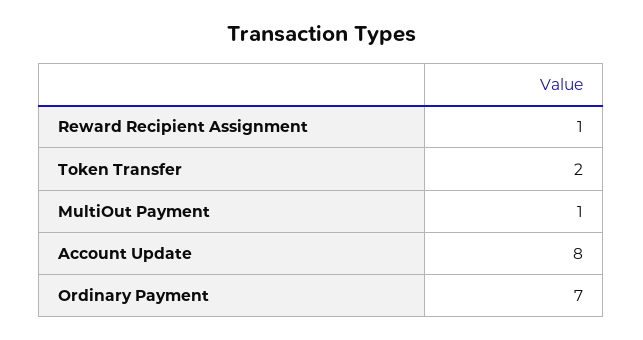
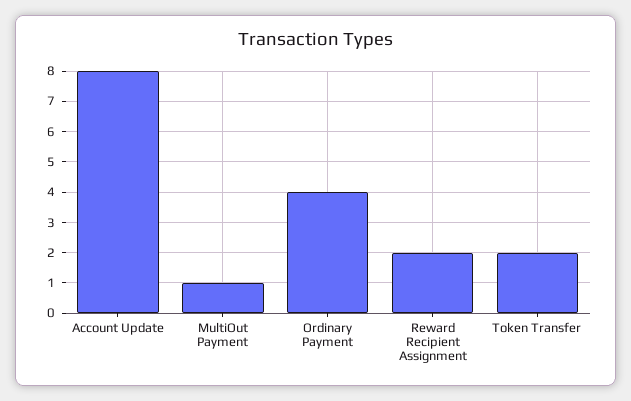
Reward Recipient Assignment: 1 -> 2
Ordinary Payment: 7 -> 4

